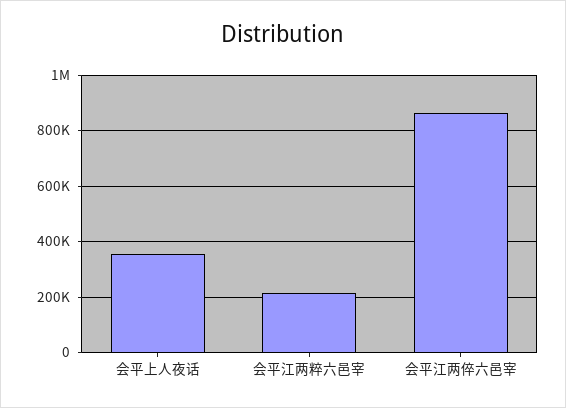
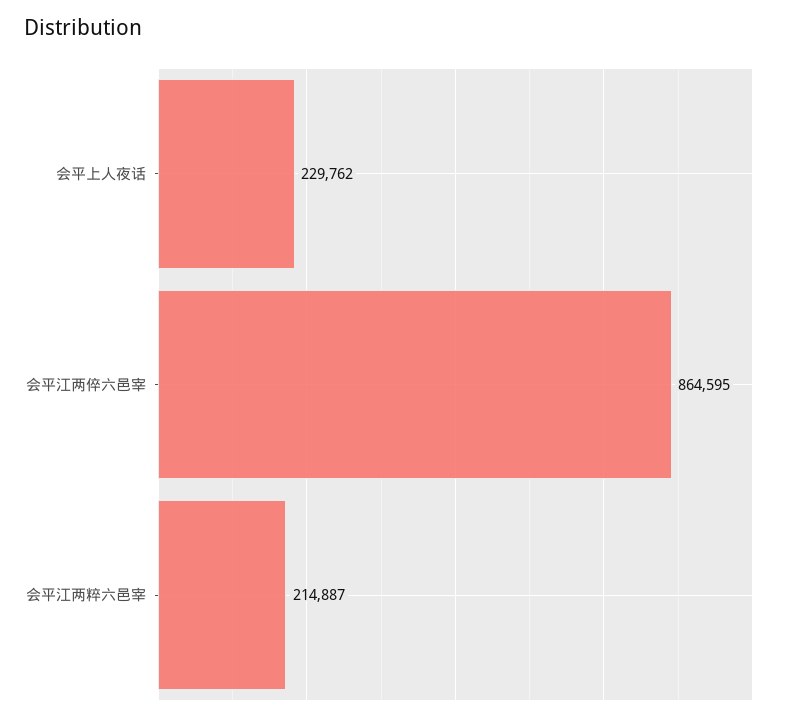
会平上人夜话: 350000 -> 229762

